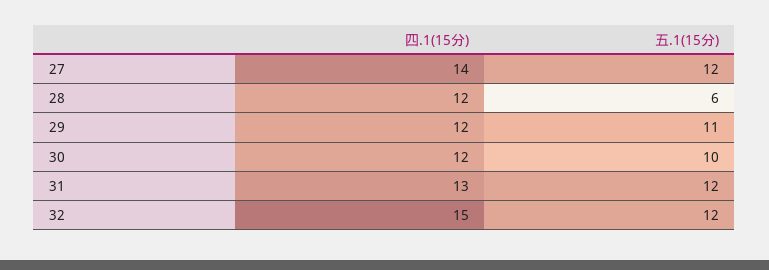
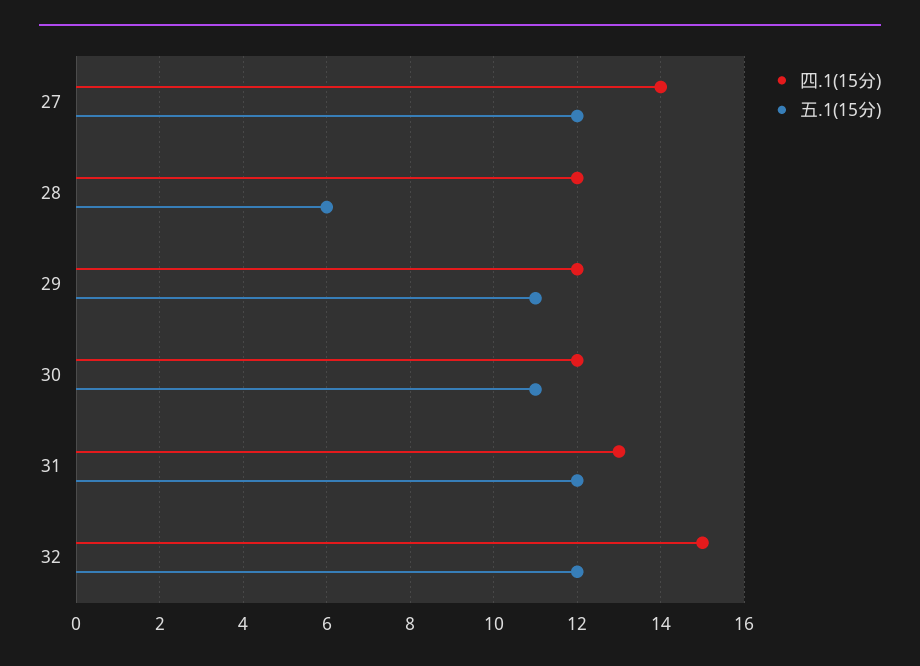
五.1(15分), 30: 10 -> 11

